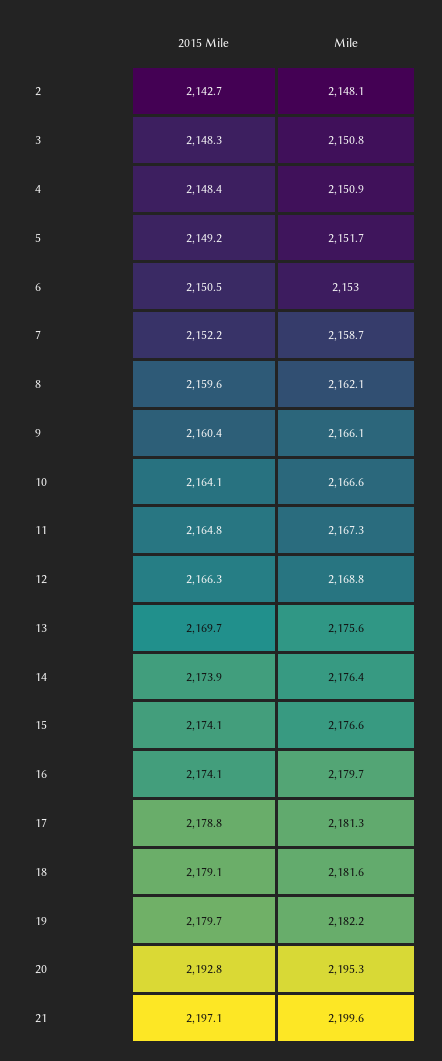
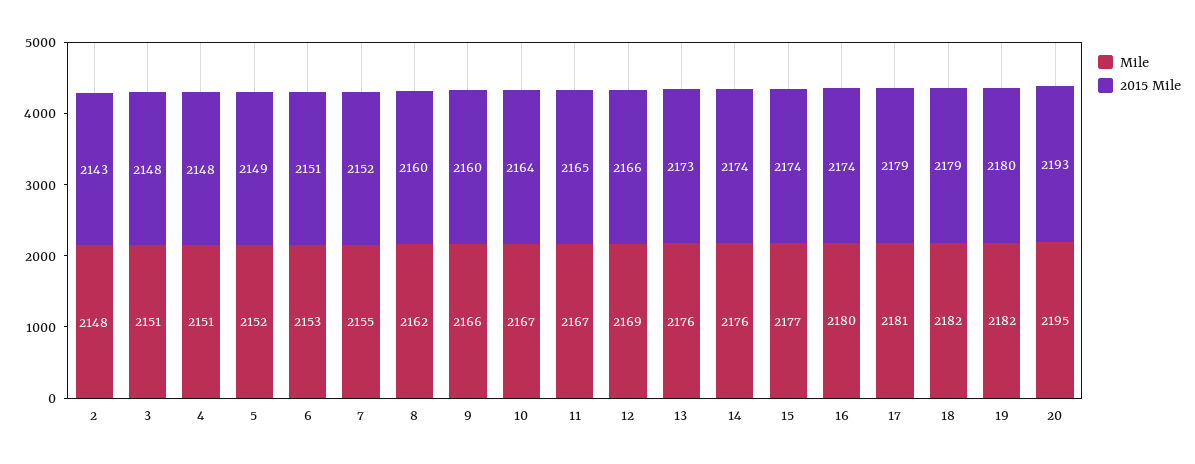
Mile, 7: 2158.7 -> 2155
2015 Mile, 13: 2169.7 -> 2173
2015 Mile, 21: 2197.1 -> none
Mile, 21: 2199.6 -> none

